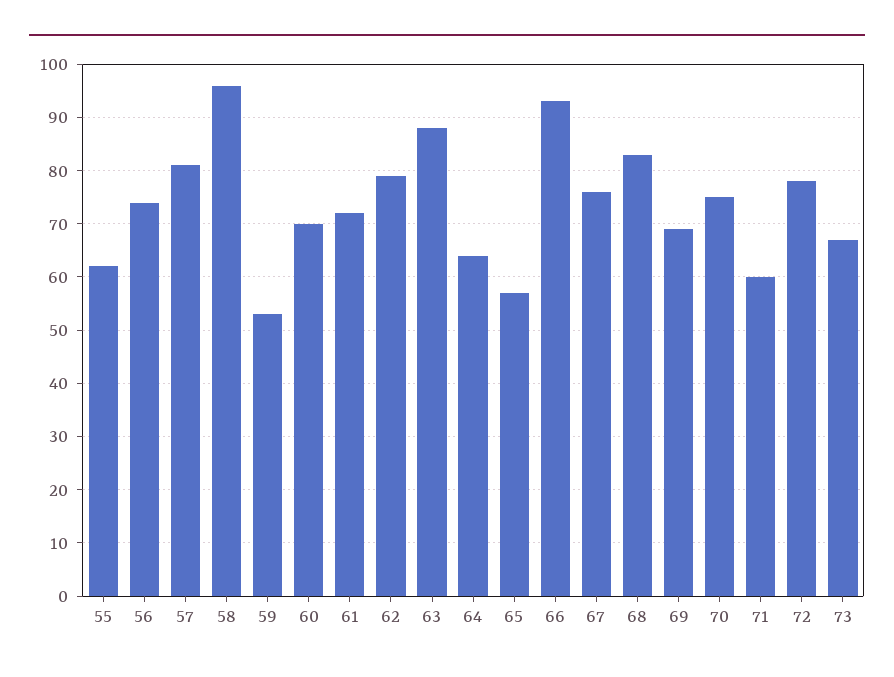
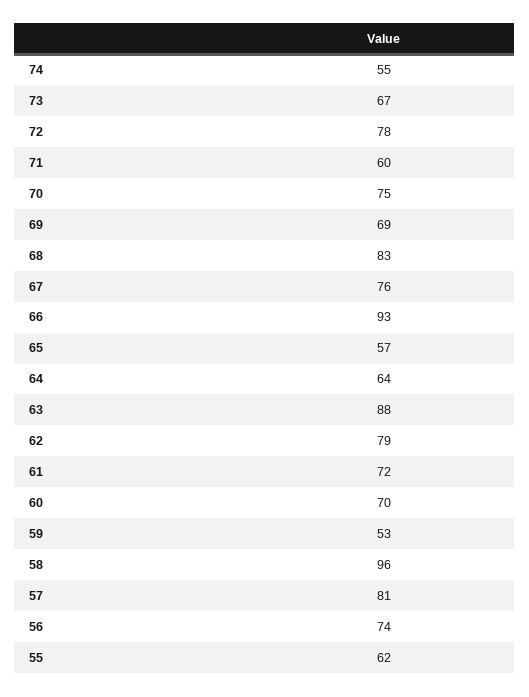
74: none -> 55

